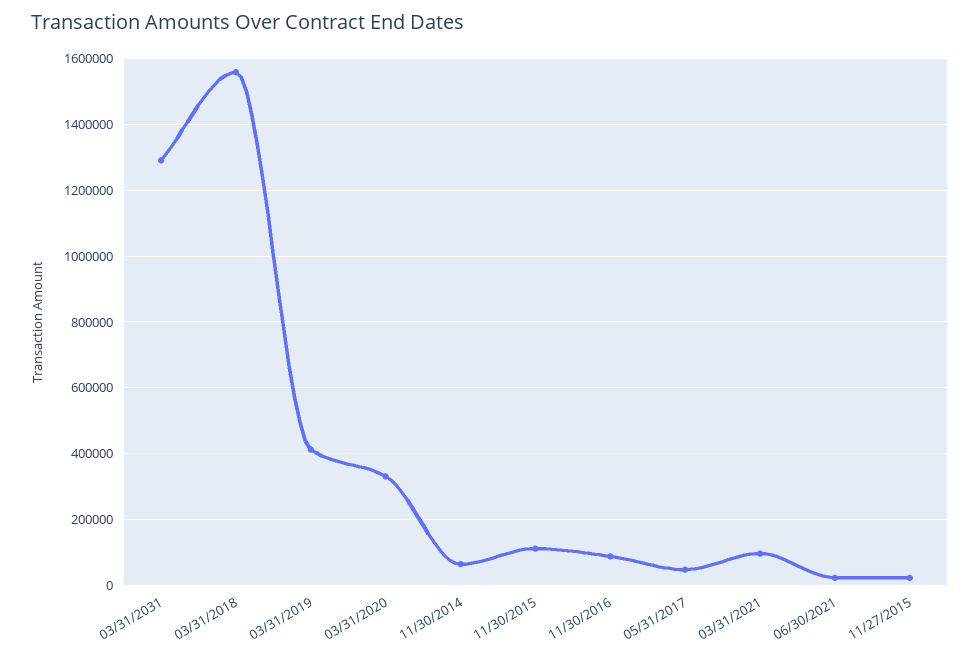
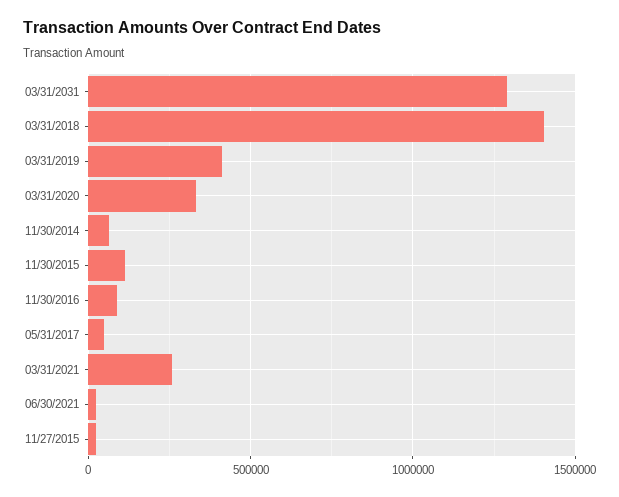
03/31/2018: 1560000 -> 1400000
03/31/2021: 100000 -> 250000

